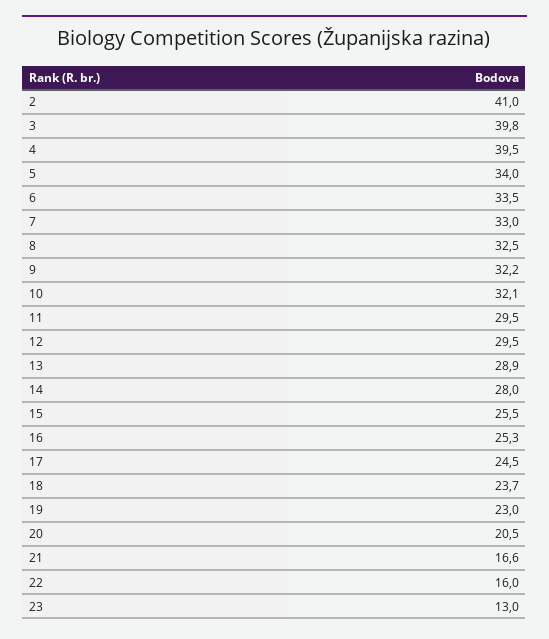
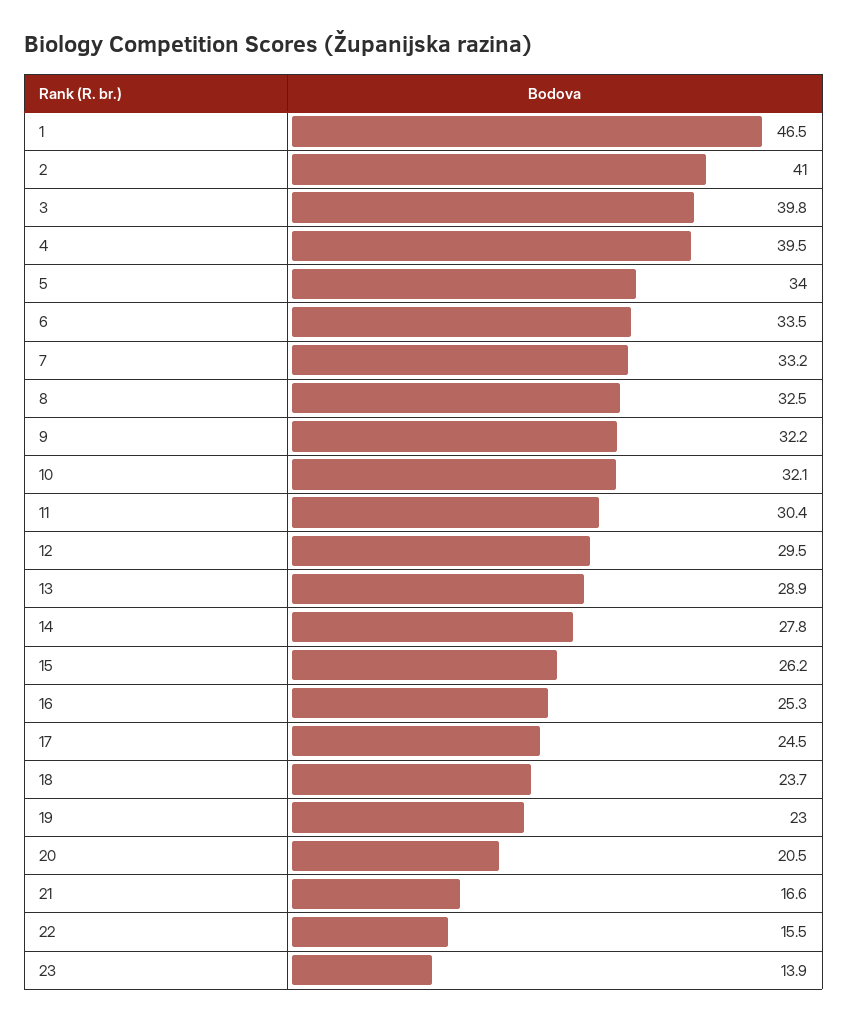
7: 33 -> 33.2
11: 29.5 -> 30.4
14: 28 -> 27.8
15: 25.5 -> 26.2
22: 16 -> 15.5
23: 13 -> 13.9
1: none -> 46.5

